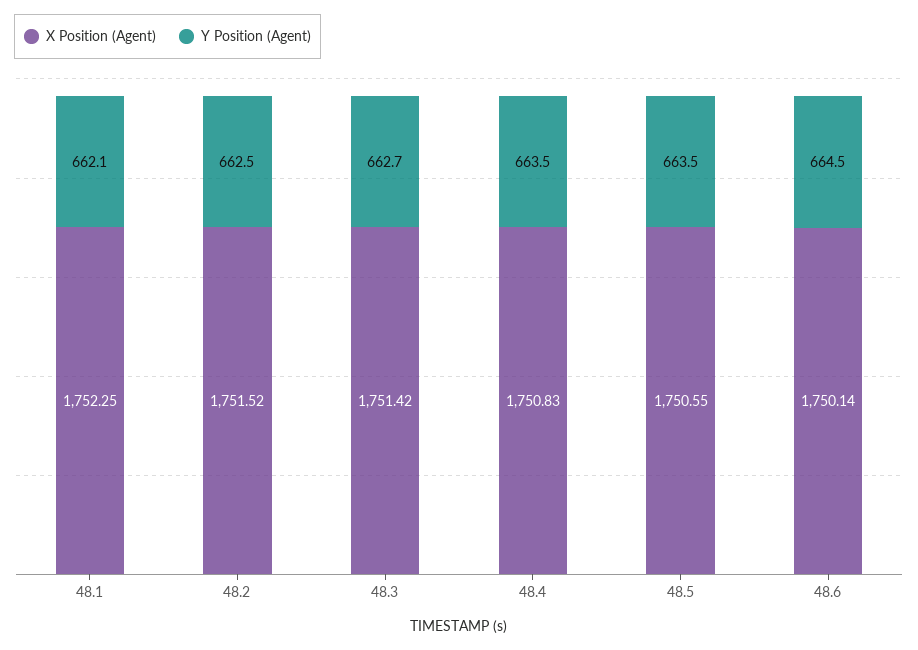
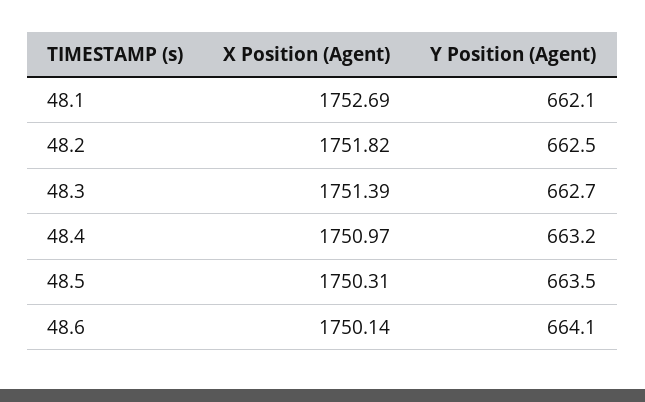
X Position (Agent), 48.1: 1752.25 -> 1752.69
X Position (Agent), 48.2: 1751.52 -> 1751.82
X Position (Agent), 48.3: 1751.42 -> 1751.39
X Position (Agent), 48.4: 1750.83 -> 1750.97
Y Position (Agent), 48.4: 663.5 -> 663.2
X Position (Agent), 48.5: 1750.55 -> 1750.31
Y Position (Agent), 48.6: 664.5 -> 664.1

